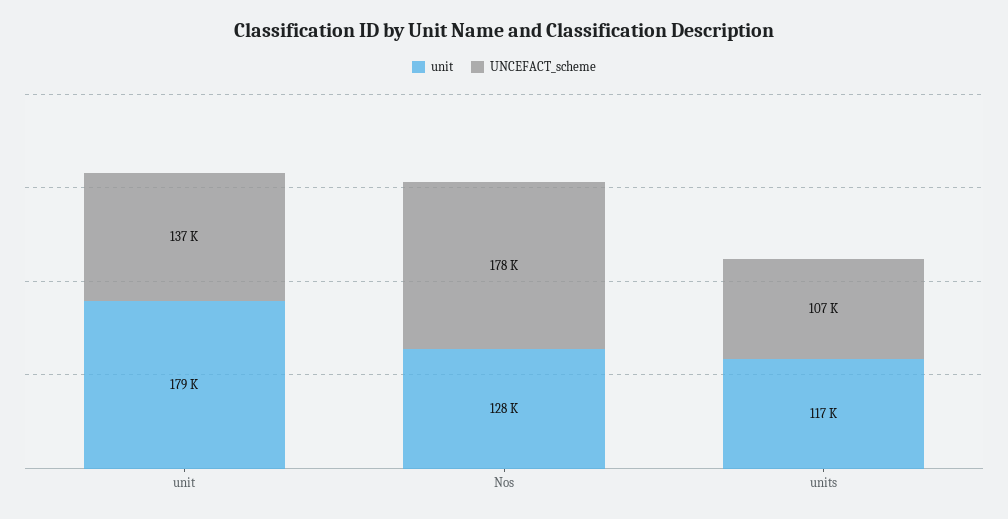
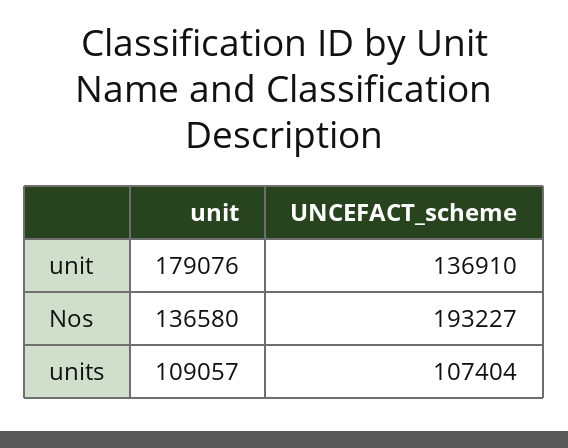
unit, Nos: 128000 -> 136580
UNCEFACT_scheme, Nos: 178000 -> 193227
unit, units: 117000 -> 109057

